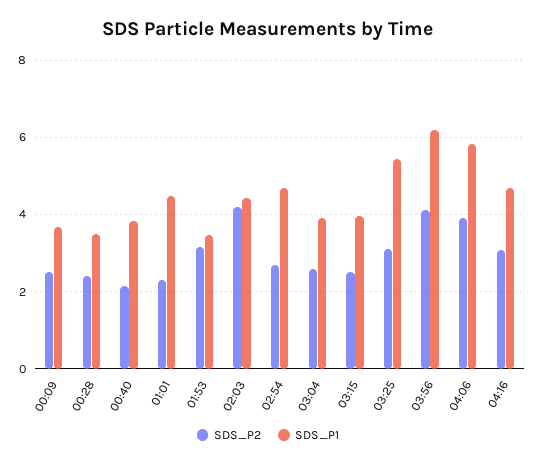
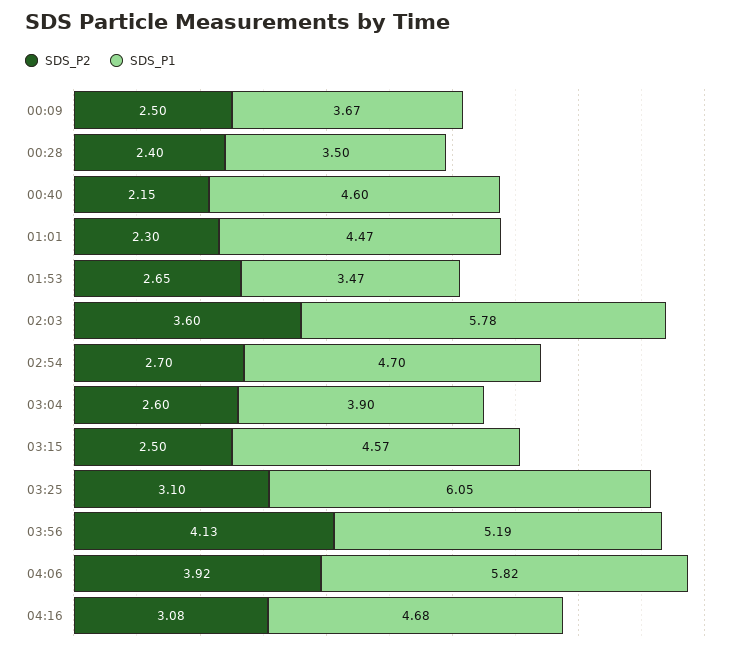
SDS_P1, 00:40: 3.8 -> 4.6
SDS_P2, 01:53: 3.2 -> 2.65
SDS_P2, 02:03: 4.2 -> 3.6
SDS_P1, 02:03: 4.4 -> 5.78
SDS_P1, 03:15: 4 -> 4.57
SDS_P1, 03:25: 5.4 -> 6.05
SDS_P1, 03:56: 6.2 -> 5.19

